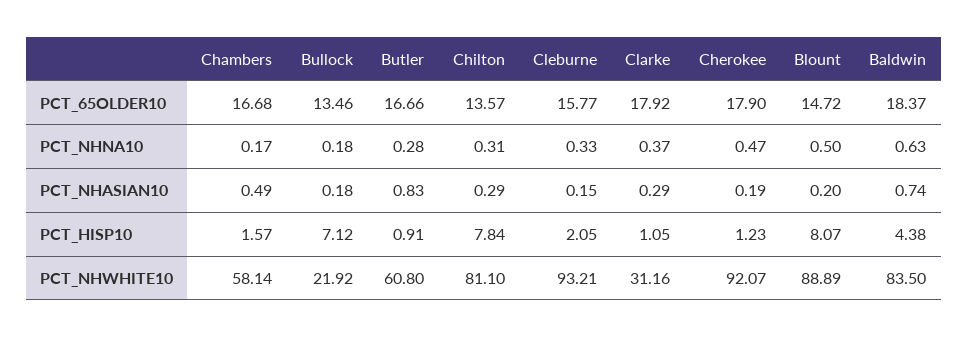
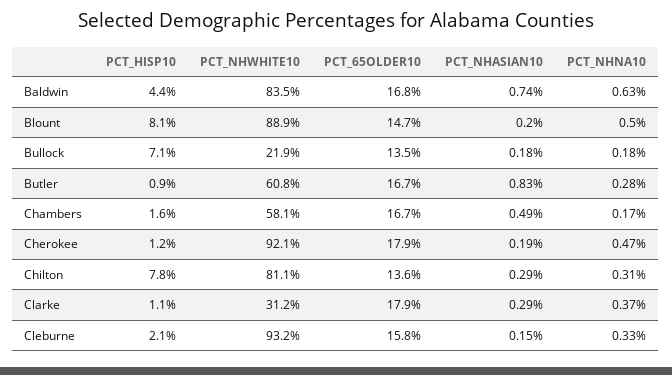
Baldwin, PCT_65OLDER10: 18.37 -> 16.8

